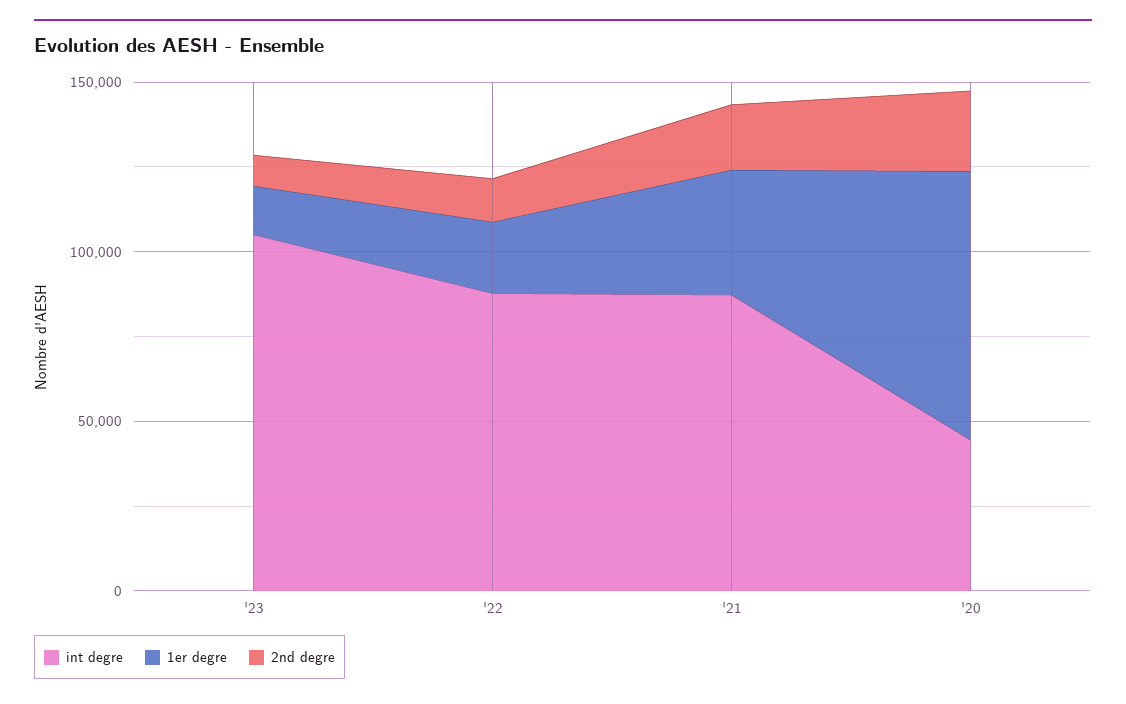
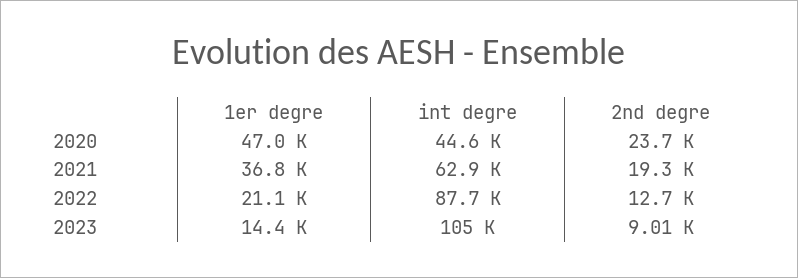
int degre, '21: 90000 -> 62900
1er degre, '20: 80000 -> 47000

